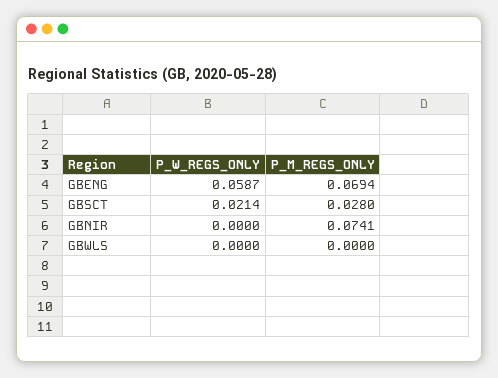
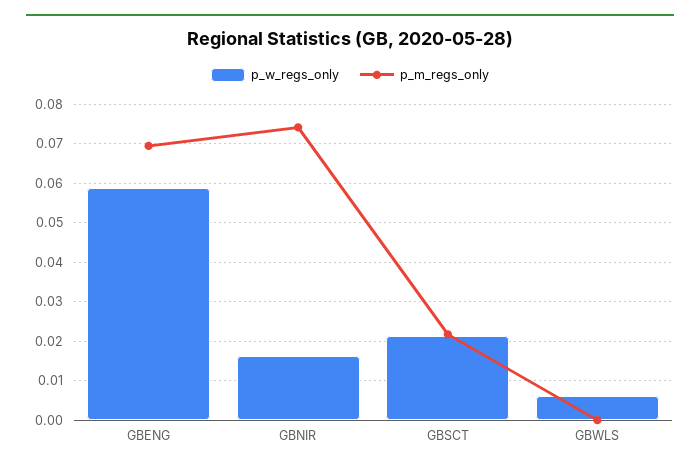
P_M_REGS_ONLY, GBSCT: 0.028 -> 0.022
P_W_REGS_ONLY, GBNIR: 0 -> 0.016
P_W_REGS_ONLY, GBWLS: 0 -> 0.006

